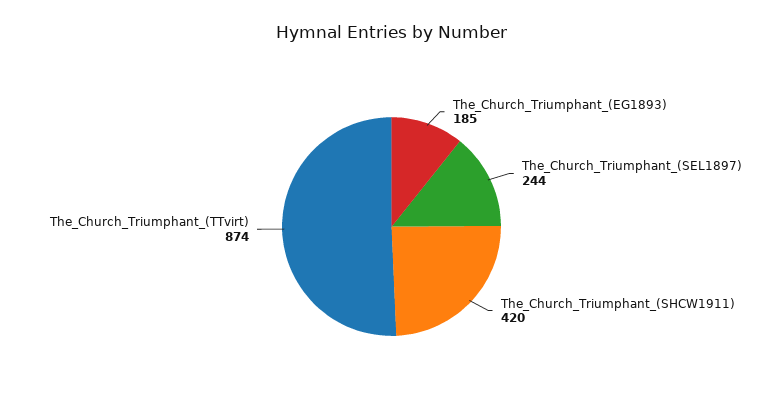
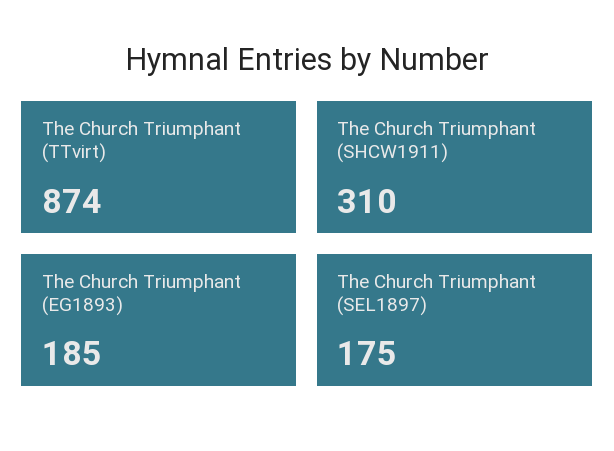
The_Church_Triumphant_(SEL1897): 244 -> 175
The_Church_Triumphant_(SHCW1911): 420 -> 310

